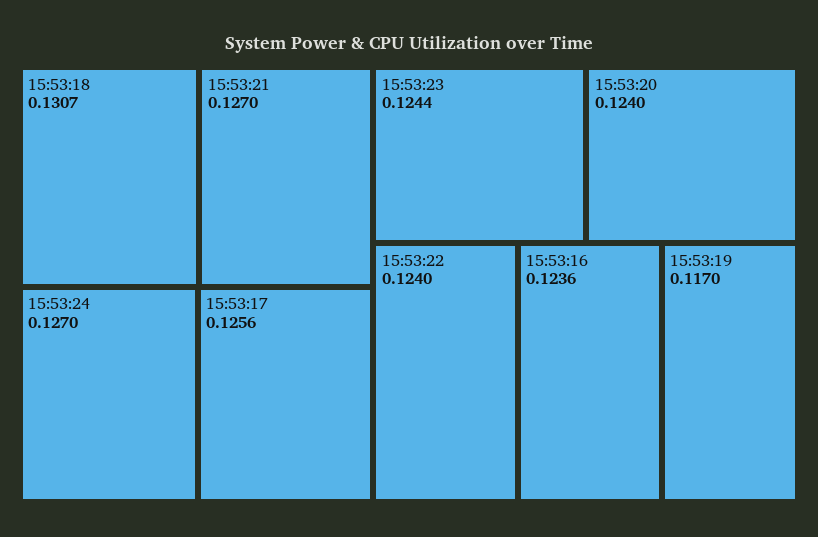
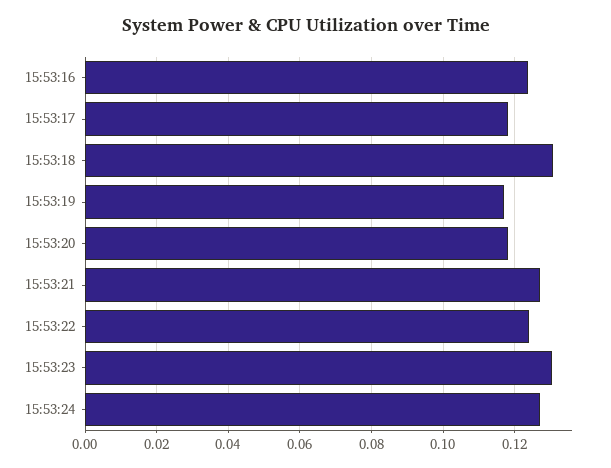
15:53:17: 0.1256 -> 0.118
15:53:23: 0.1244 -> 0.13
15:53:20: 0.124 -> 0.118

